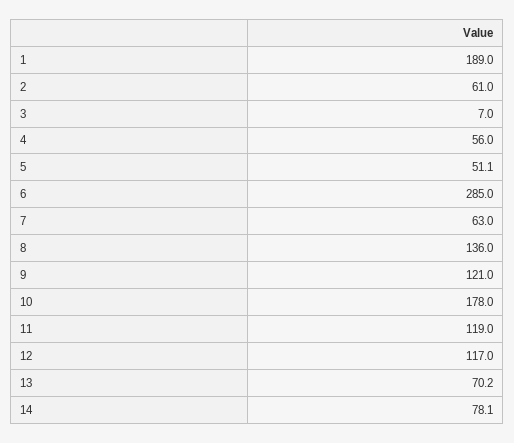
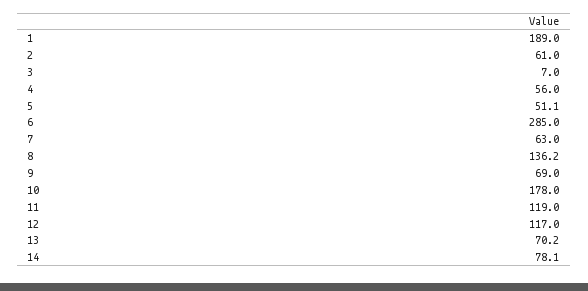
8: 136 -> 136.2
9: 121 -> 69

